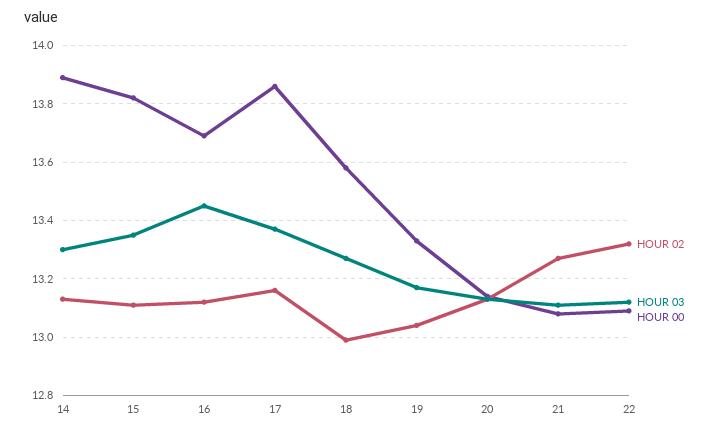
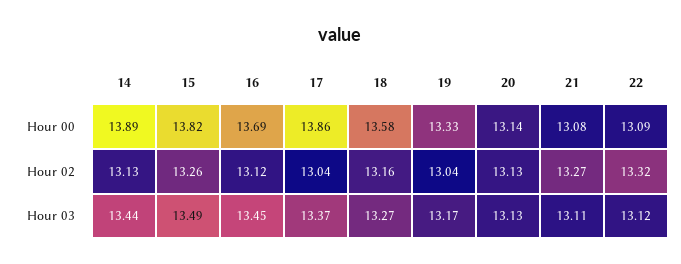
HOUR 03, 14: 13.3 -> 13.44
HOUR 02, 15: 13.1 -> 13.26
HOUR 03, 15: 13.35 -> 13.49
HOUR 02, 17: 13.15 -> 13.04
HOUR 02, 18: 13 -> 13.16

